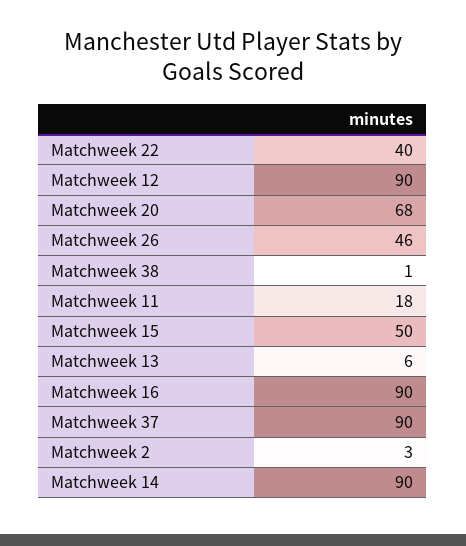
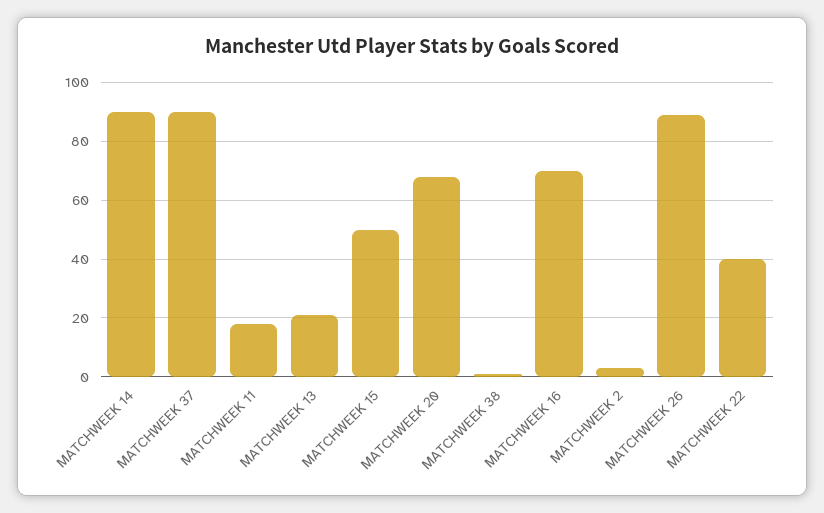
Matchweek 12: 90 -> none
Matchweek 26: 46 -> 90
Matchweek 13: 6 -> 20
Matchweek 16: 90 -> 70

